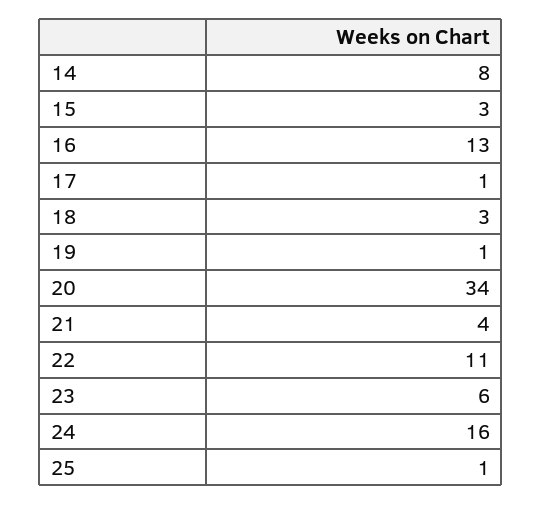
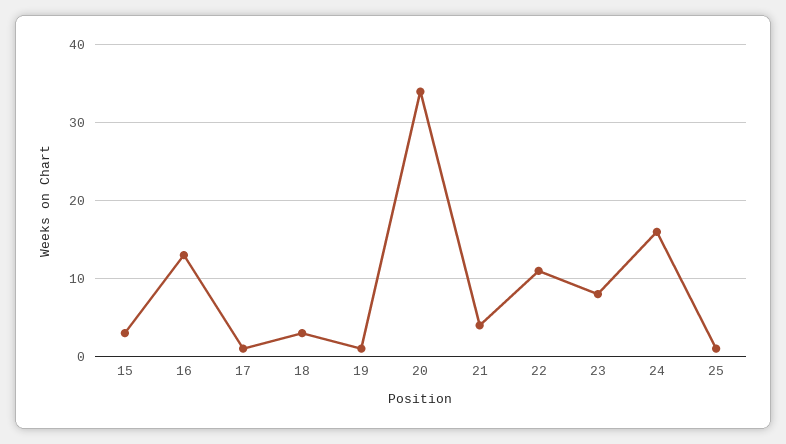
14: 8 -> none
23: 6 -> 8

